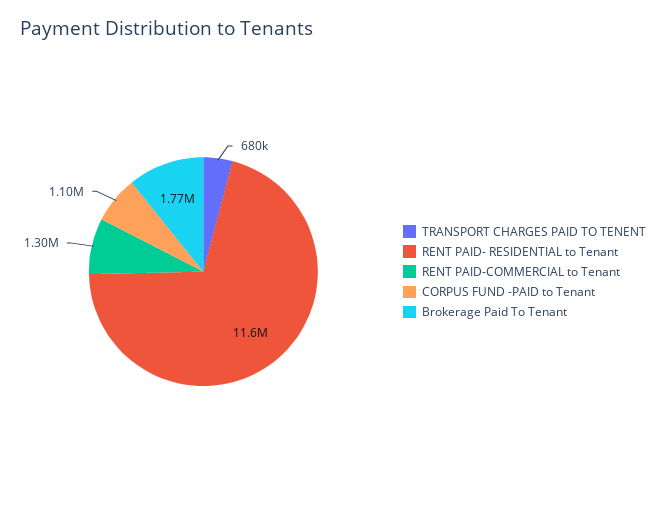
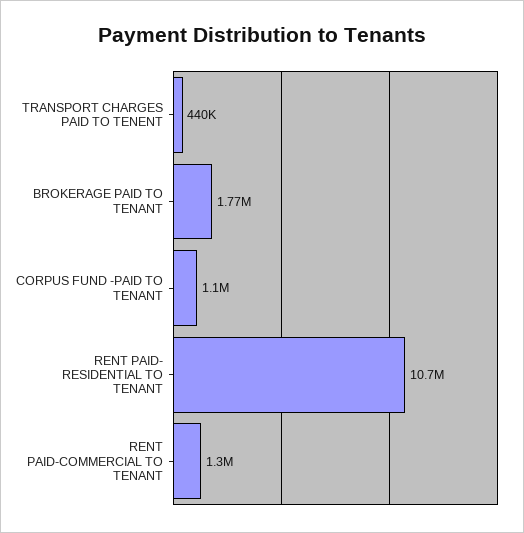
TRANSPORT CHARGES PAID TO TENENT: 680000 -> 440000
RENT PAID- RESIDENTIAL to Tenant: 11600000 -> 10700000

